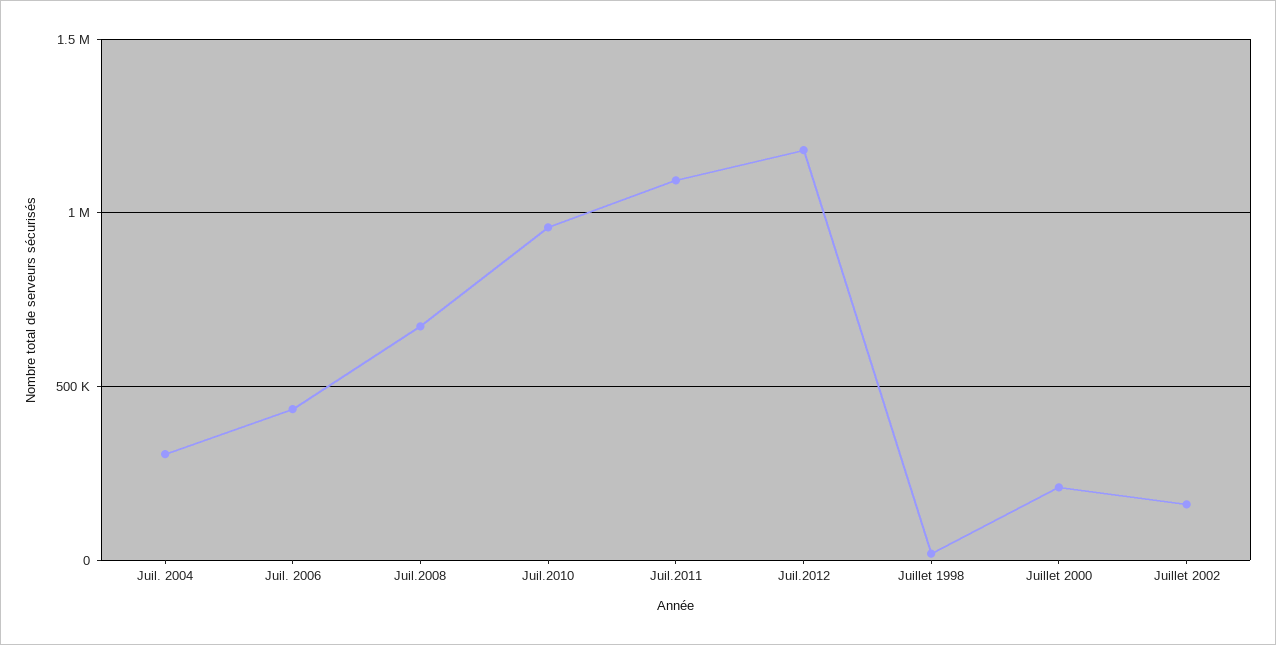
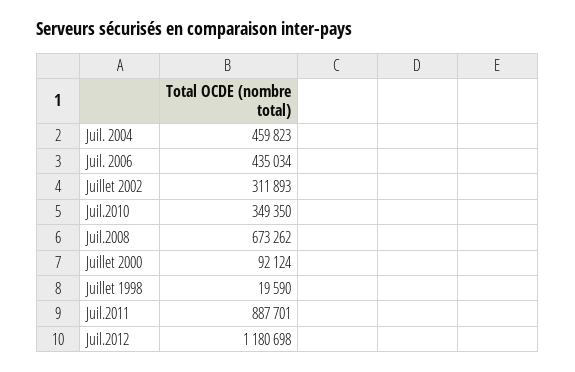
Juil. 2004: 300000 -> 459823
Juil.2010: 950000 -> 349350
Juil.2011: 1100000 -> 887701
Juillet 2000: 200000 -> 92124
Juillet 2002: 150000 -> 311893

